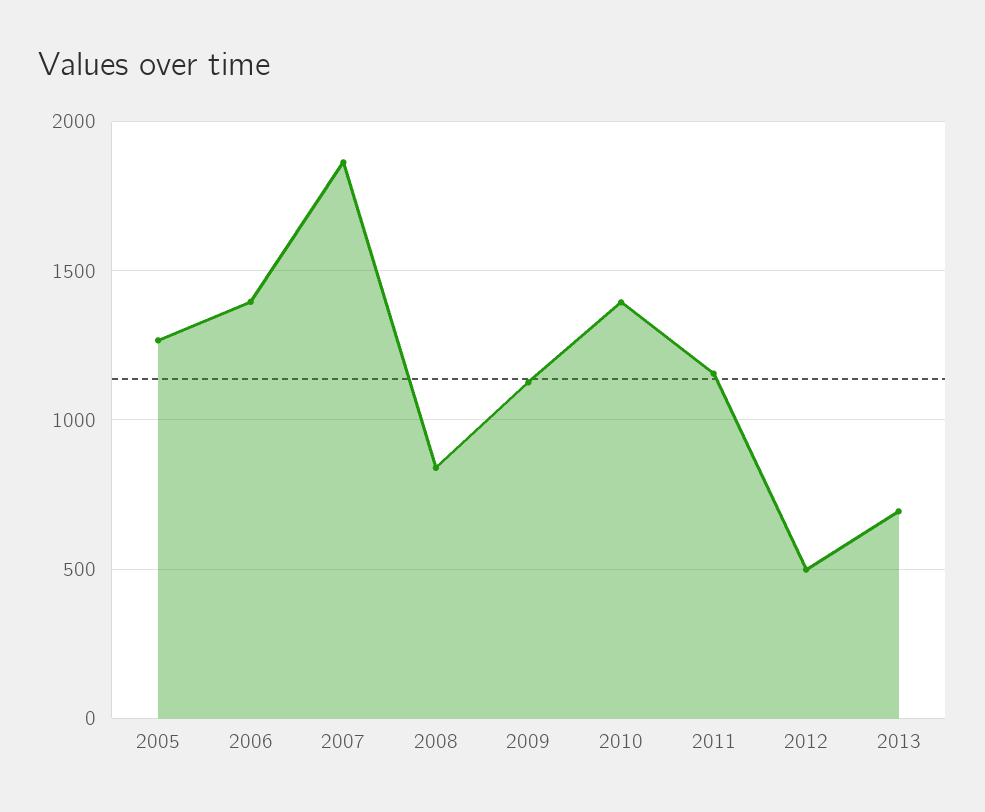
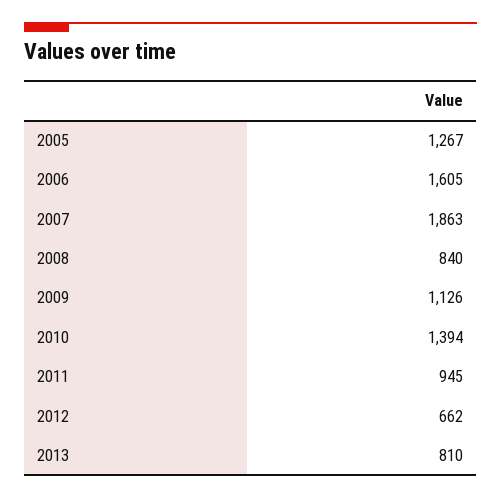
2006: 1400 -> 1605
2011: 1150 -> 945
2012: 500 -> 662
2013: 700 -> 810

